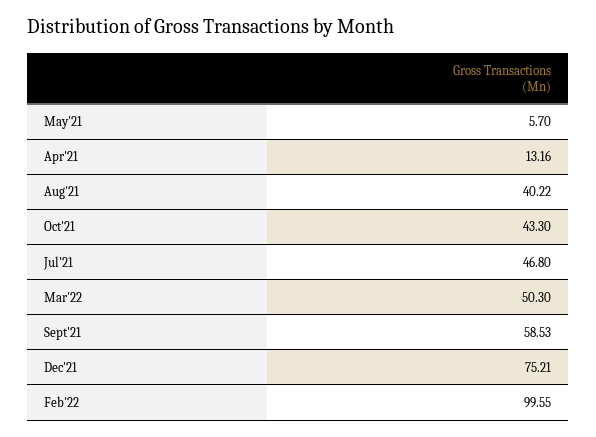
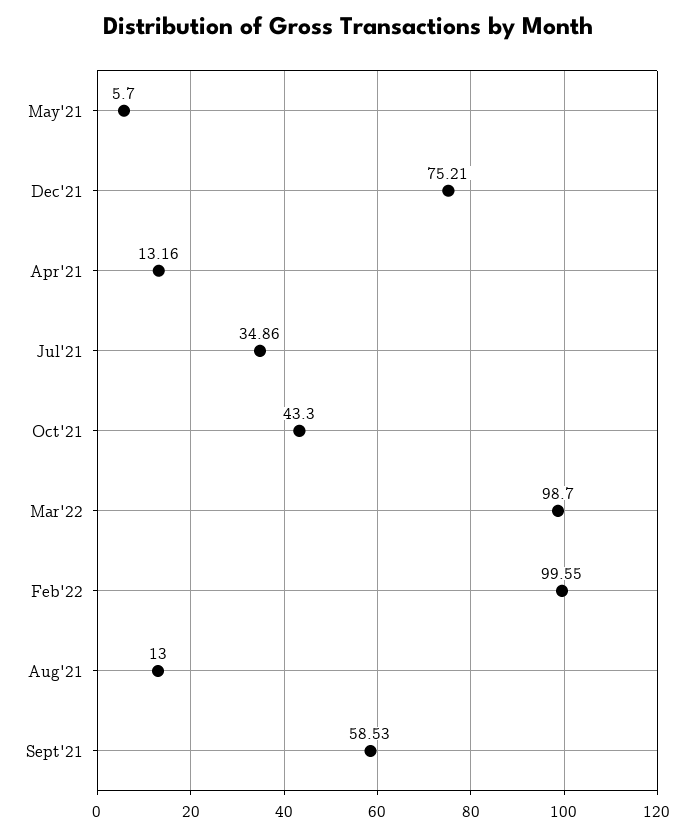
Aug'21: 40.22 -> 13
Jul'21: 46.8 -> 34.86
Mar'22: 50.3 -> 98.7

